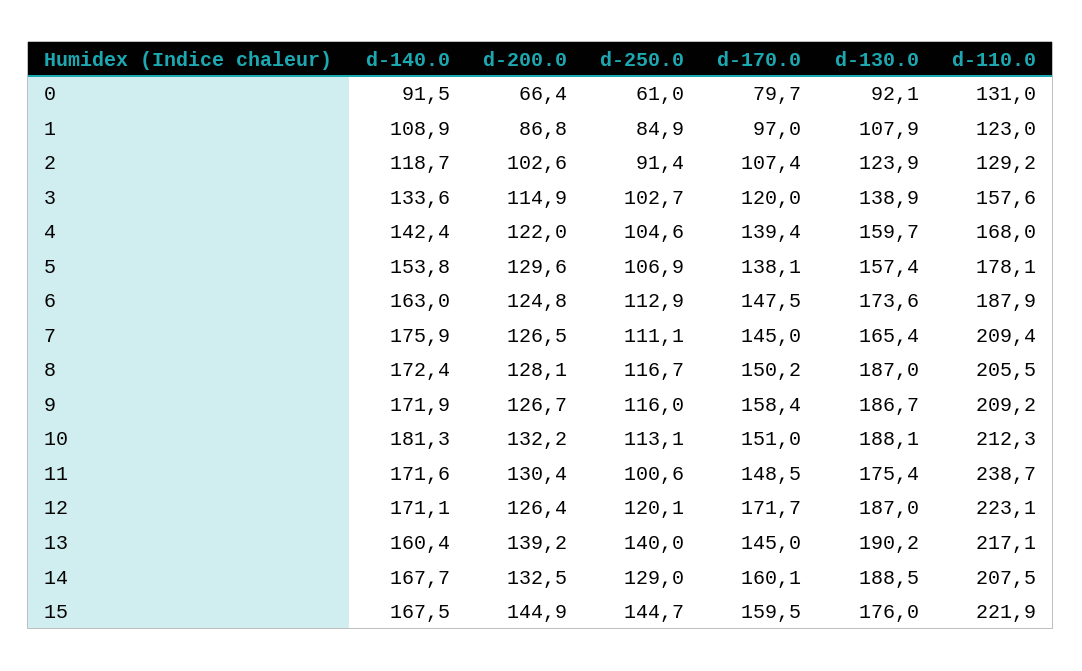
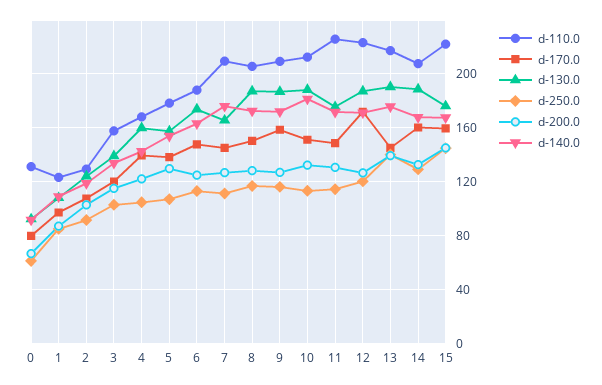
d-250.0, 11: 100.6 -> 115
d-110.0, 11: 238.7 -> 225
d-140.0, 13: 160.4 -> 175

